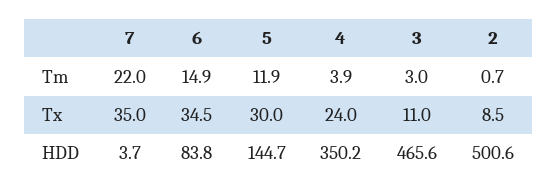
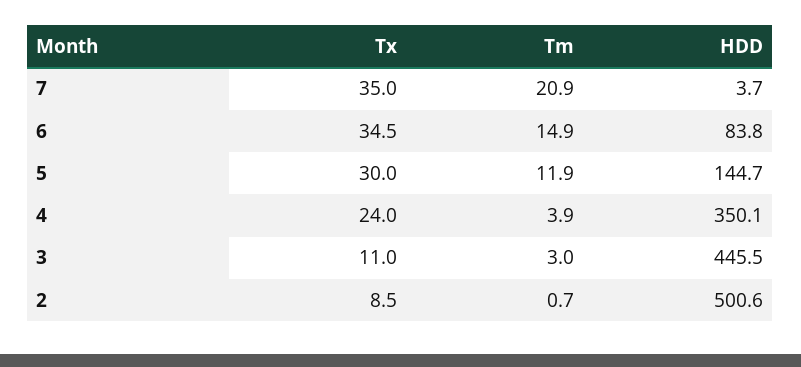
7, Tm: 22 -> 20.9
4, HDD: 350.2 -> 350.1
3, HDD: 465.6 -> 445.5

